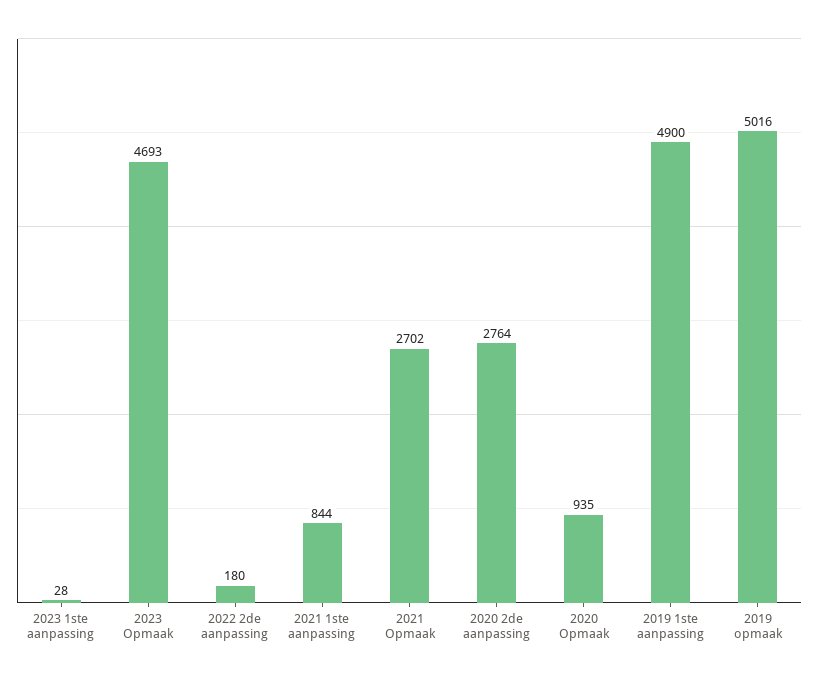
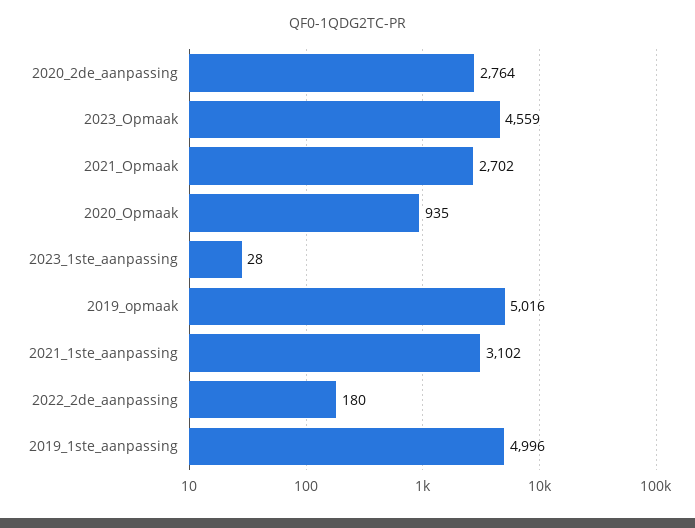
2023 Opmaak: 4693 -> 4559
2021 1ste aanpassing: 844 -> 3102
2019 1ste aanpassing: 4900 -> 4996

